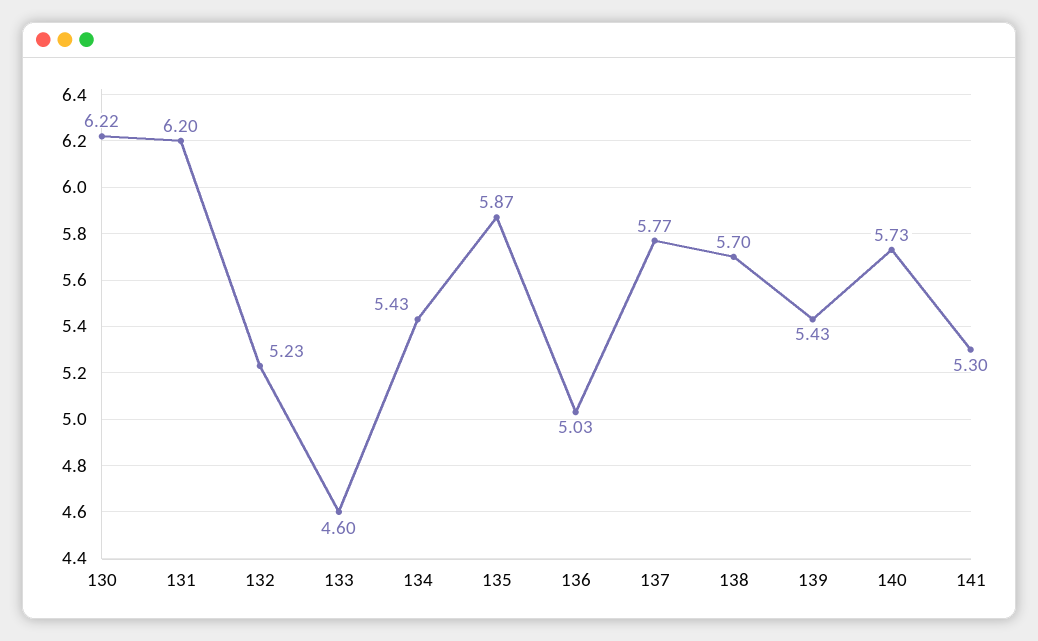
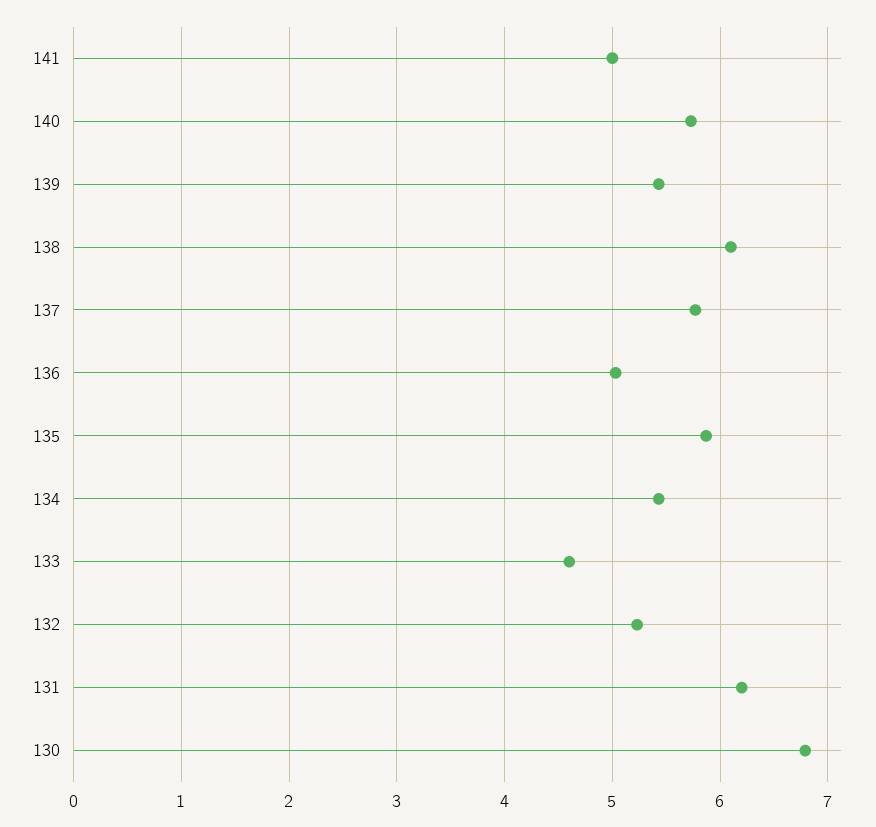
130: 6.22 -> 6.8
138: 5.7 -> 6.1
141: 5.3 -> 5

